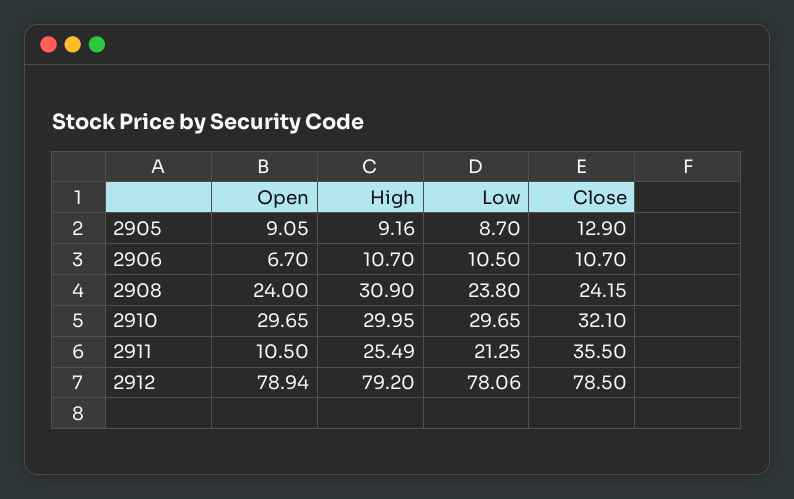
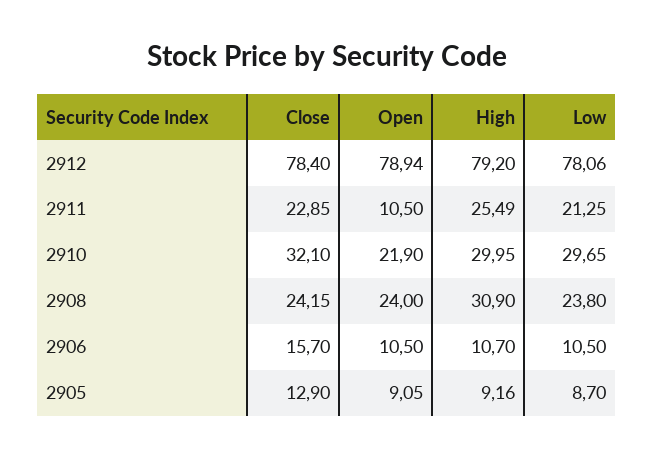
Open, 2906: 6.7 -> 10.5
Close, 2906: 10.7 -> 15.7
Open, 2910: 29.65 -> 21.9
Close, 2911: 35.5 -> 22.85
Close, 2912: 78.5 -> 78.4

